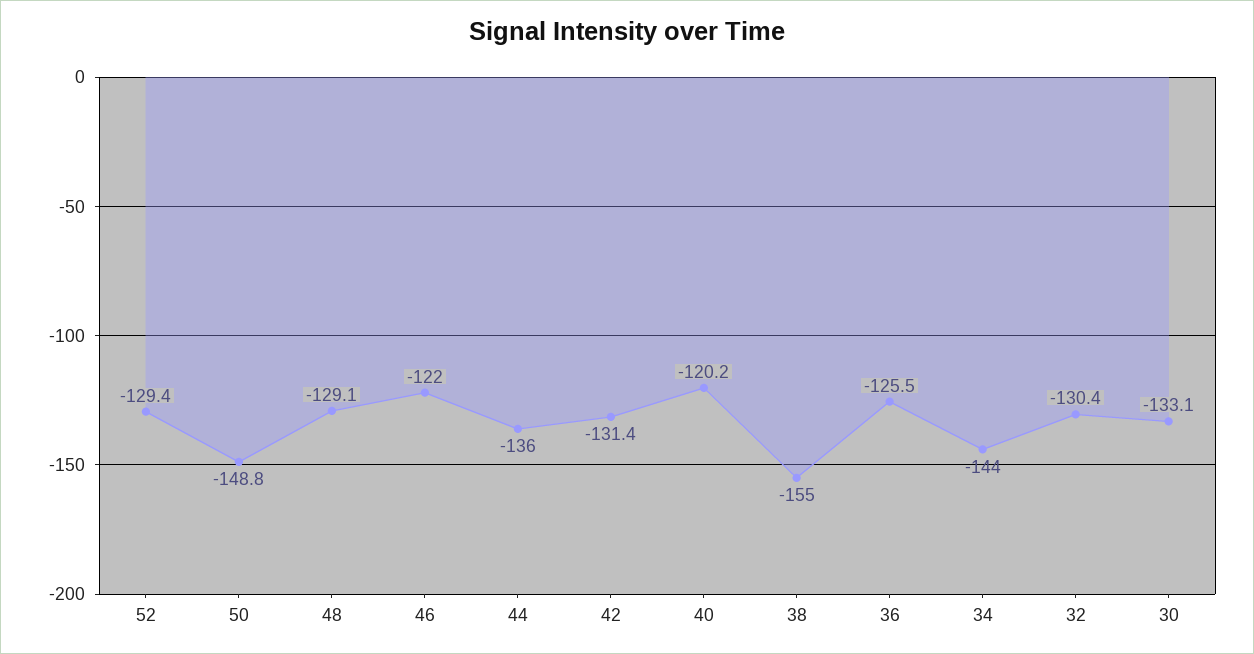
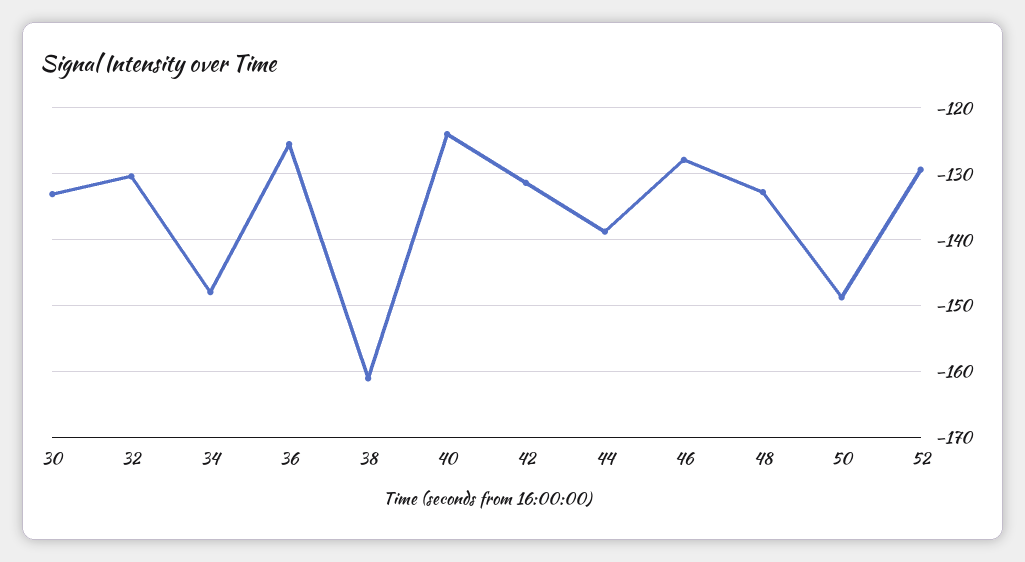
48: -129.1 -> -133
46: -122 -> -128
44: -136 -> -139
40: -120.2 -> -124
38: -155 -> -161
34: -144 -> -148

